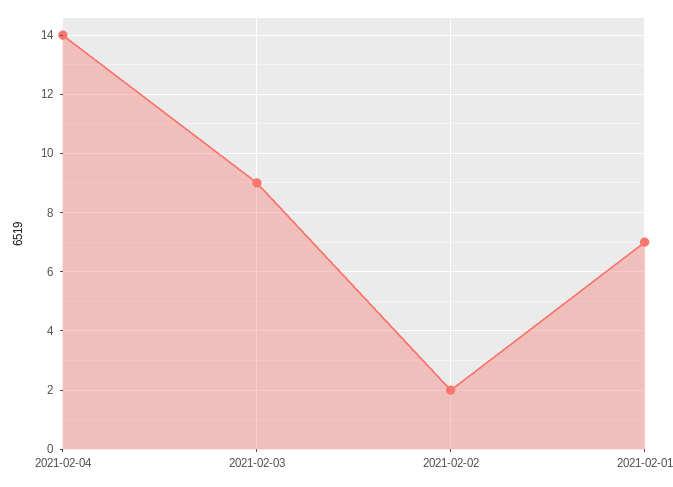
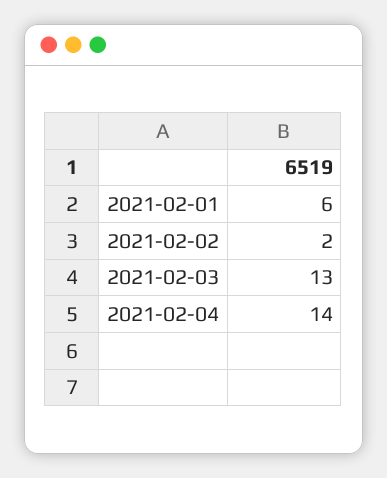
2021-02-03: 9 -> 13
2021-02-01: 7 -> 6

